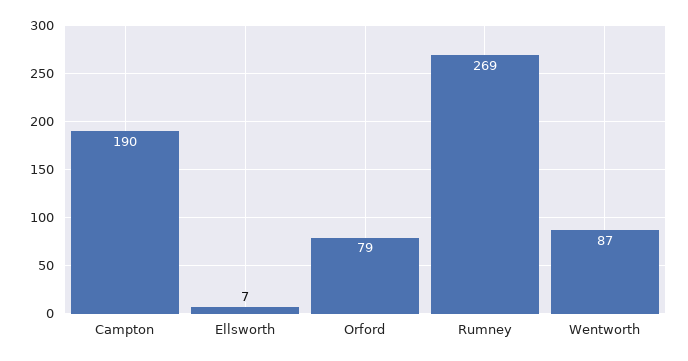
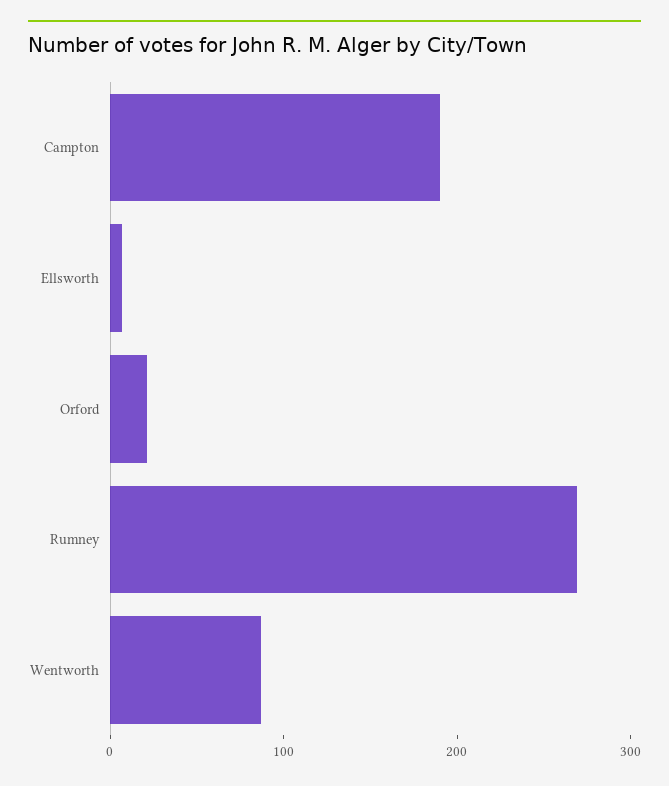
Orford: 79 -> 20

